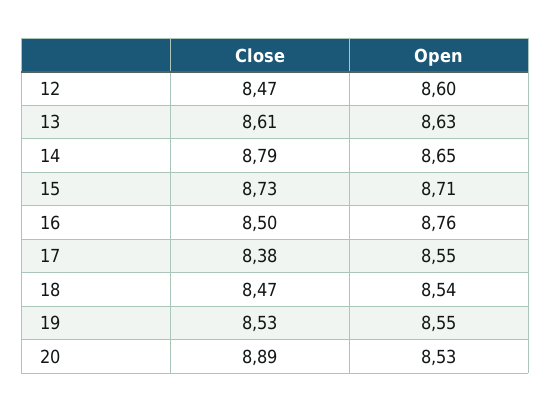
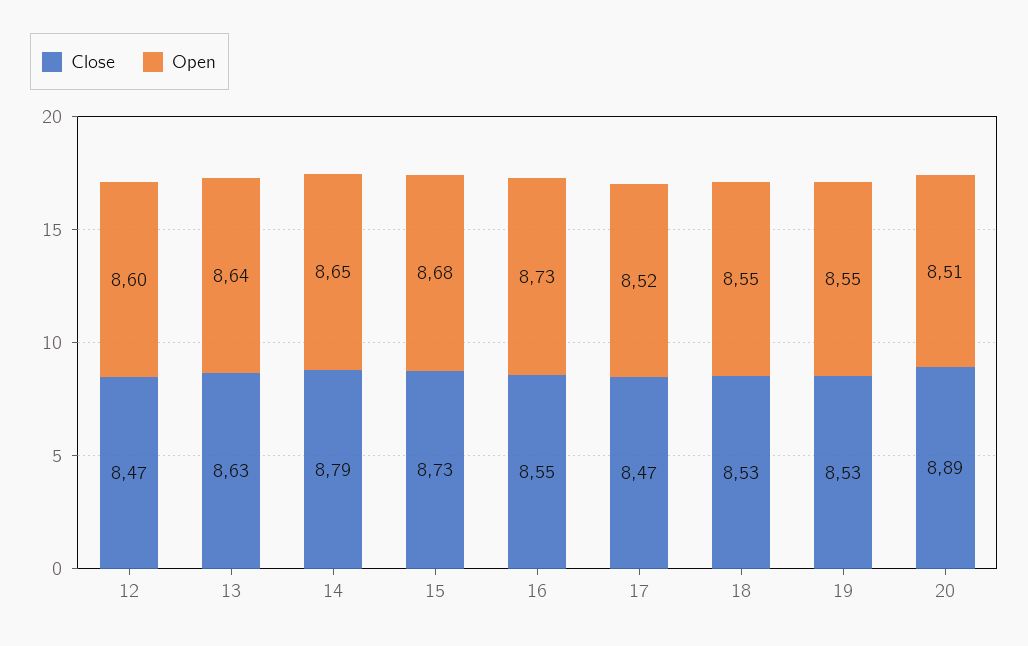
Close, 13: 8.61 -> 8.63
Open, 13: 8.63 -> 8.64
Open, 15: 8.71 -> 8.68
Close, 16: 8.5 -> 8.55
Open, 16: 8.76 -> 8.73
Close, 17: 8.38 -> 8.47
Open, 17: 8.55 -> 8.52
Close, 18: 8.47 -> 8.53
Open, 18: 8.54 -> 8.55
Open, 20: 8.53 -> 8.51

